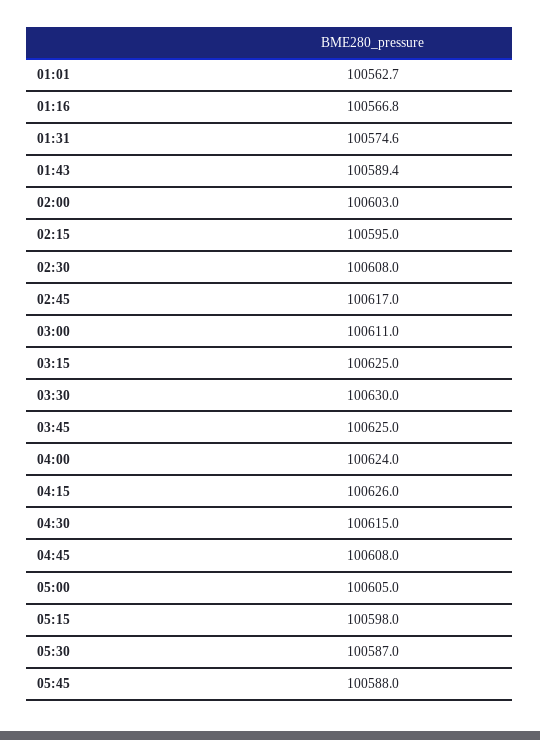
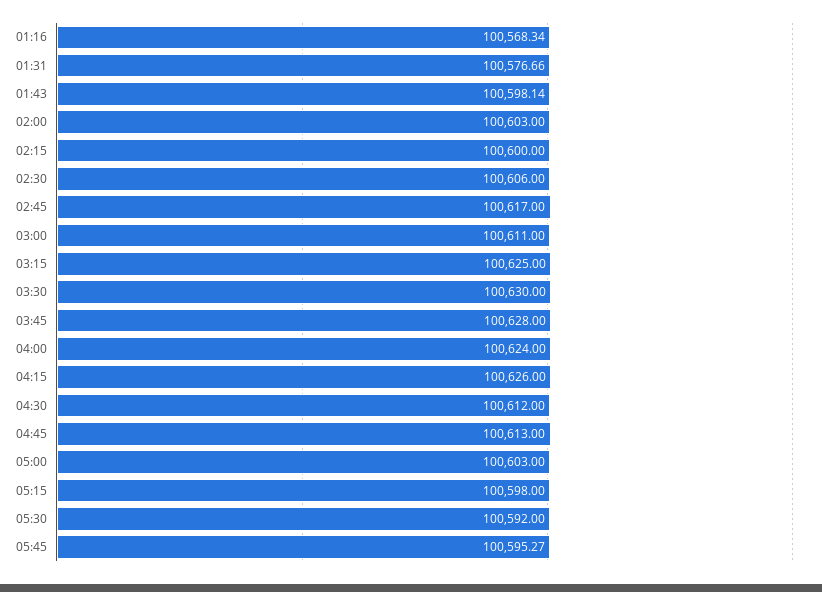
01:01: 100562.7 -> none
01:16: 100566.8 -> 100568.34
01:31: 100574.6 -> 100576.66
01:43: 100589.4 -> 100598.14
02:15: 100595 -> 100600
02:30: 100608 -> 100606
03:45: 100625 -> 100628
04:30: 100615 -> 100612
04:45: 100608 -> 100613
05:00: 100605 -> 100603
05:30: 100587 -> 100592
05:45: 100588 -> 100595.27

